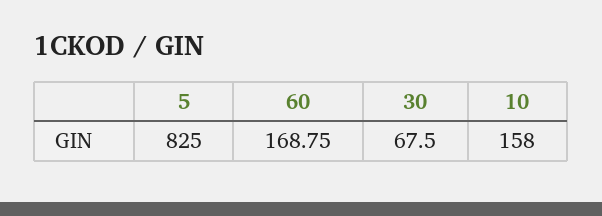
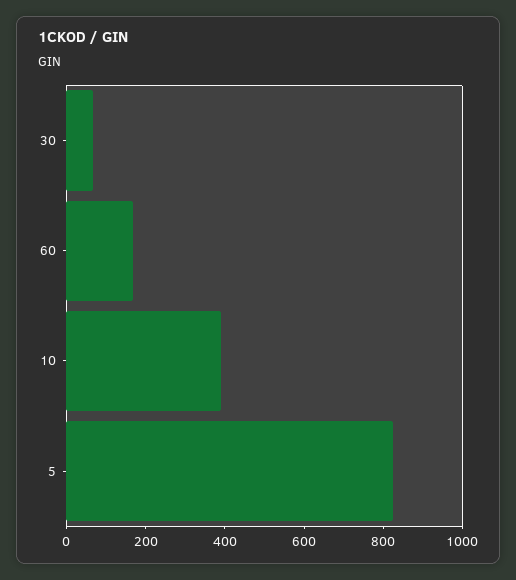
10: 158 -> 400

